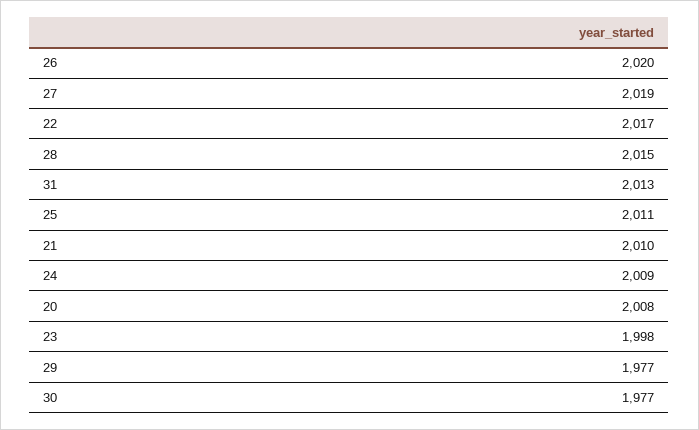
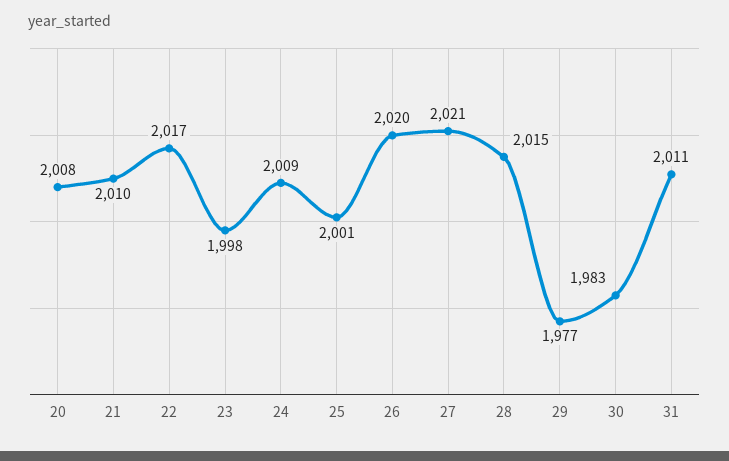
27: 2019 -> 2021
31: 2013 -> 2011
25: 2011 -> 2001
30: 1977 -> 1983

